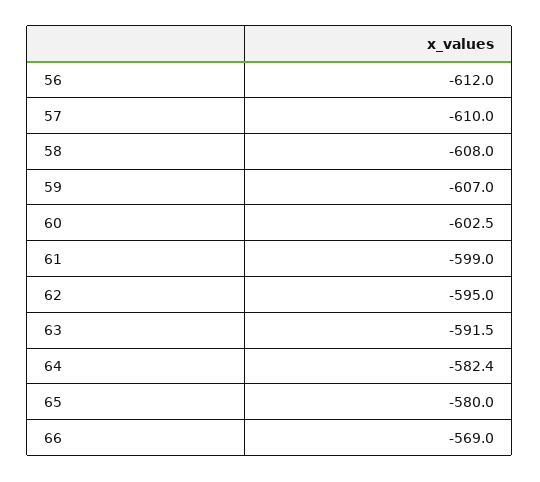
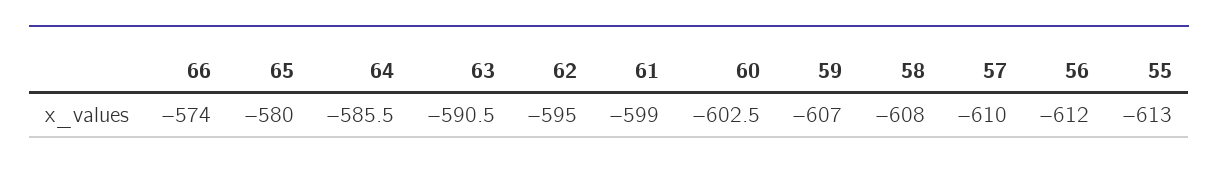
63: -591.5 -> -590.5
64: -582.4 -> -585.5
66: -569 -> -574
55: none -> -613

